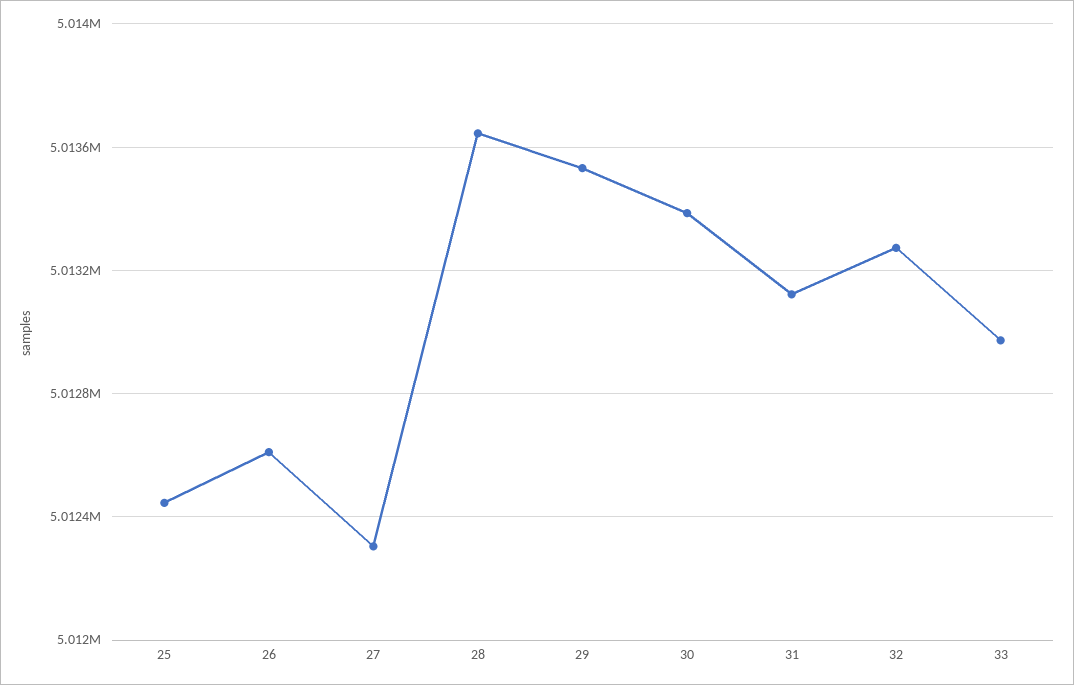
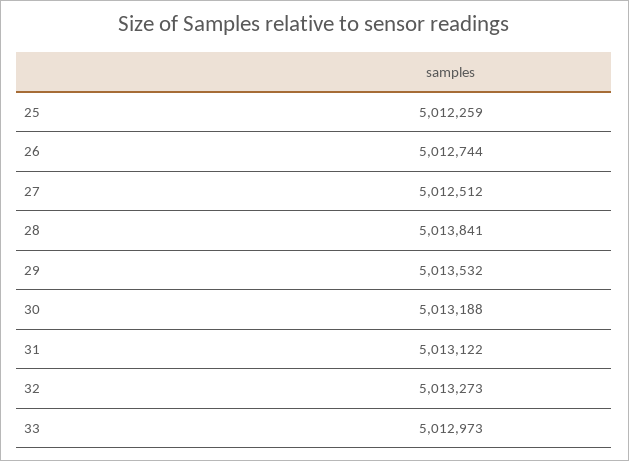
25: 5012450 -> 5012259
26: 5012600 -> 5012744
27: 5012300 -> 5012512
28: 5013650 -> 5013841
30: 5013400 -> 5013188

